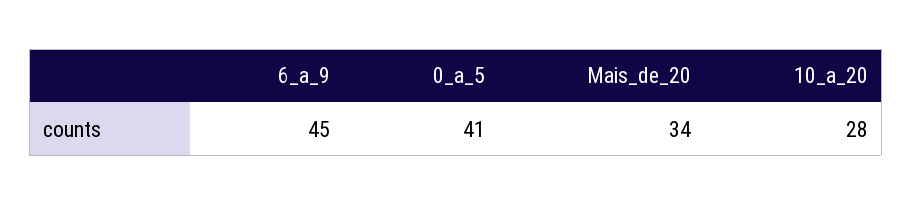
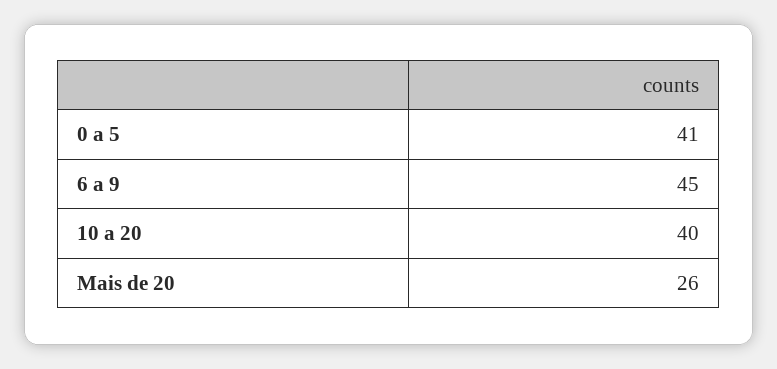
Mais_de_20: 34 -> 26
10_a_20: 28 -> 40

